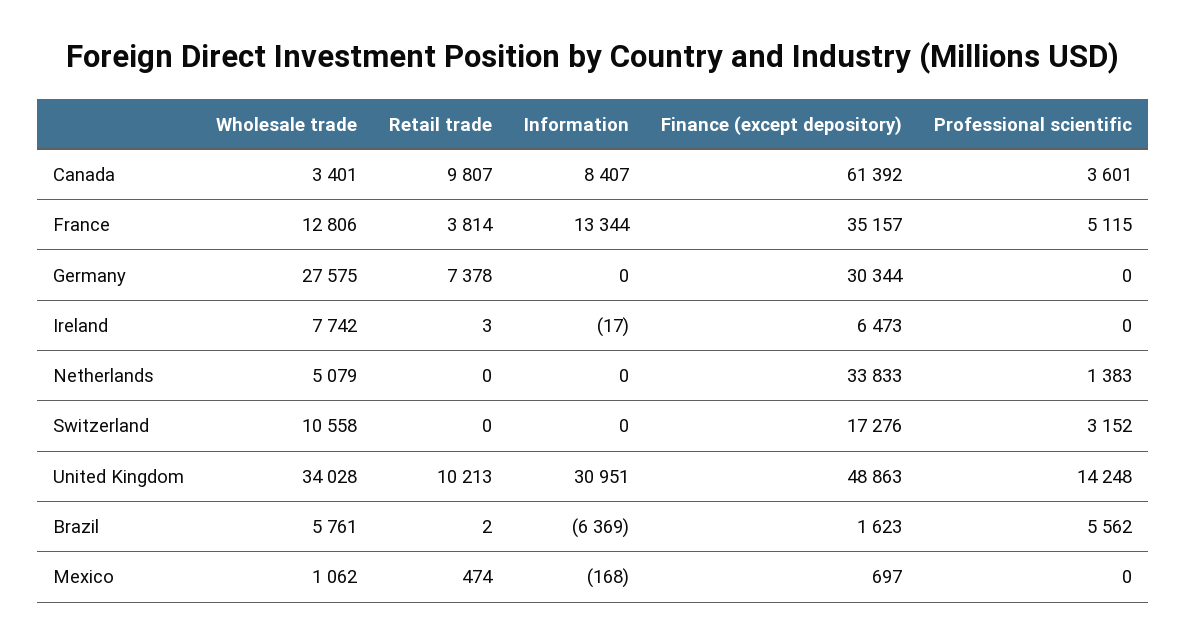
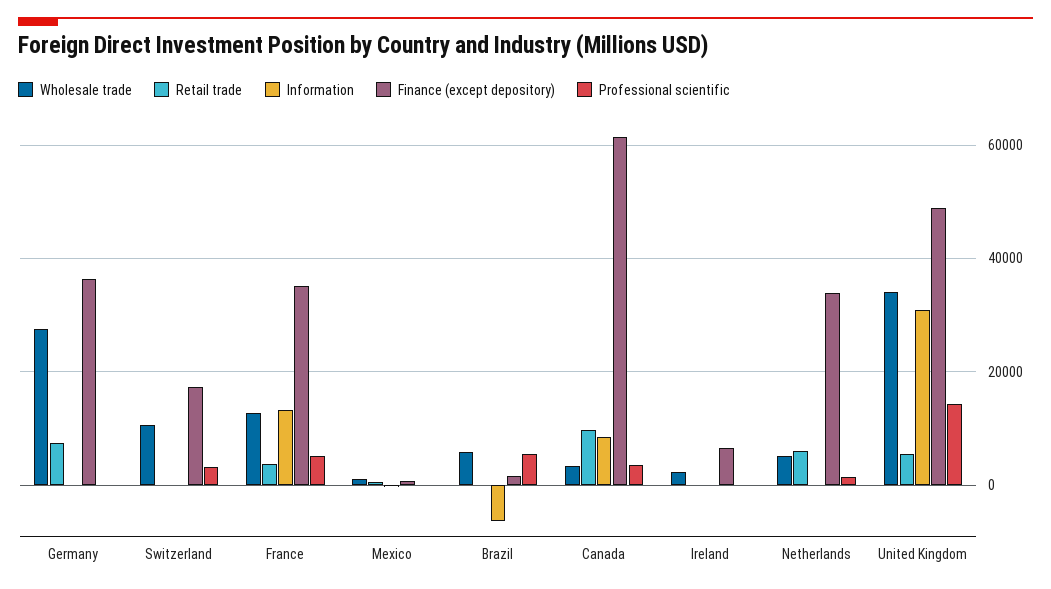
Finance (except depository), Germany: 30344 -> 36000
Wholesale trade, Ireland: 7742 -> 2000
Retail trade, Netherlands: 0 -> 6000
Retail trade, United Kingdom: 10213 -> 6000

